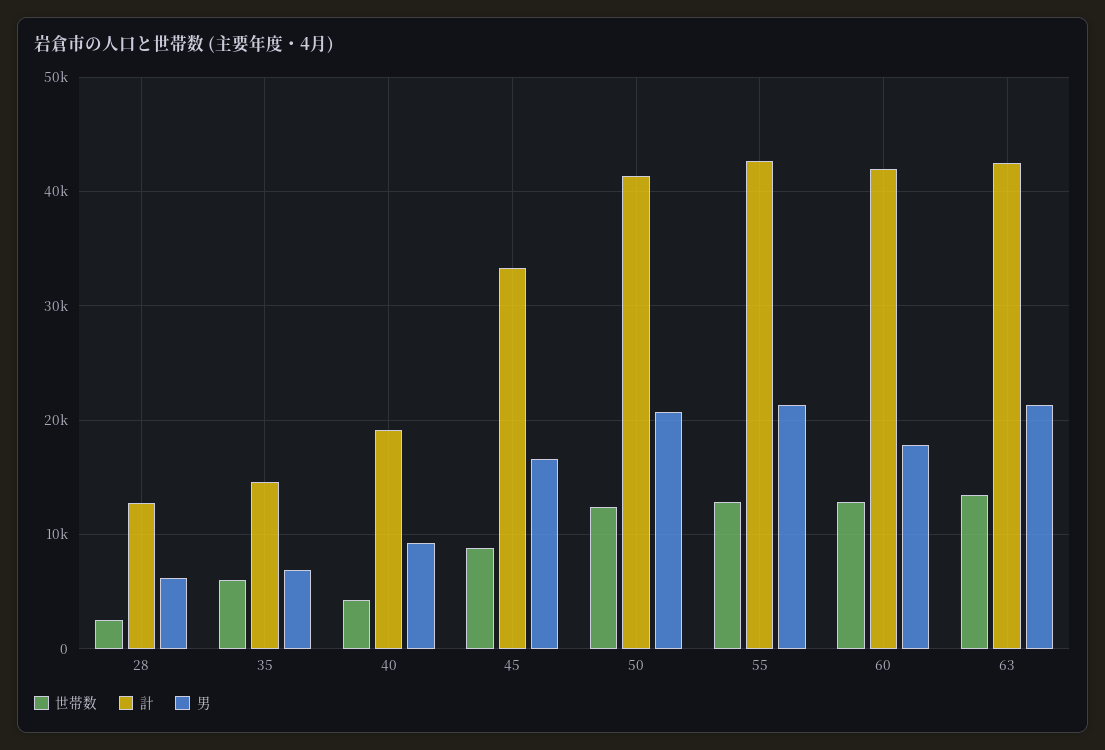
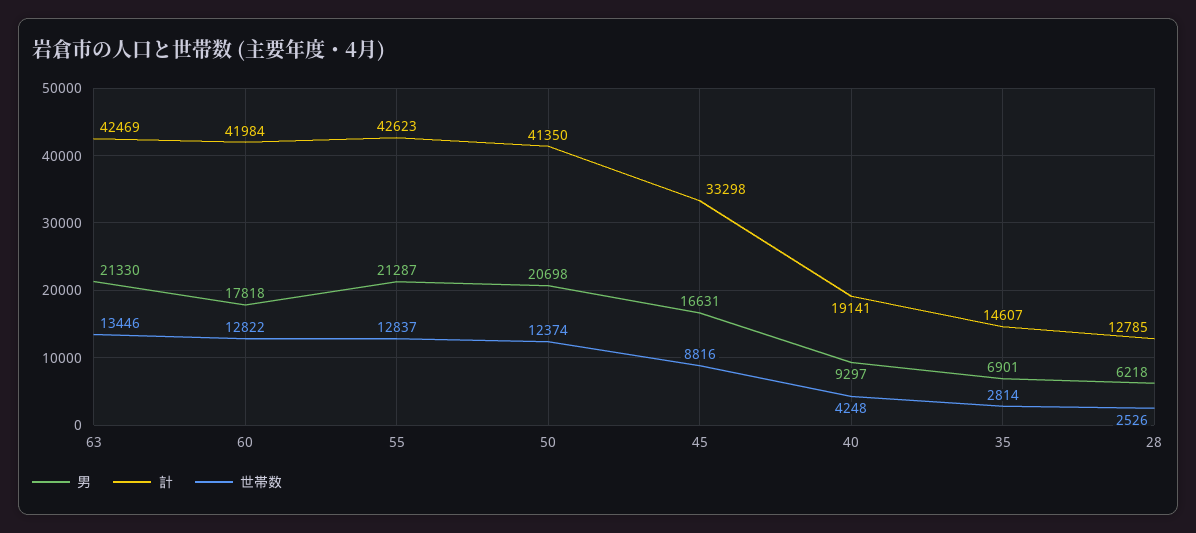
世帯数, 35: 6000 -> 2814

